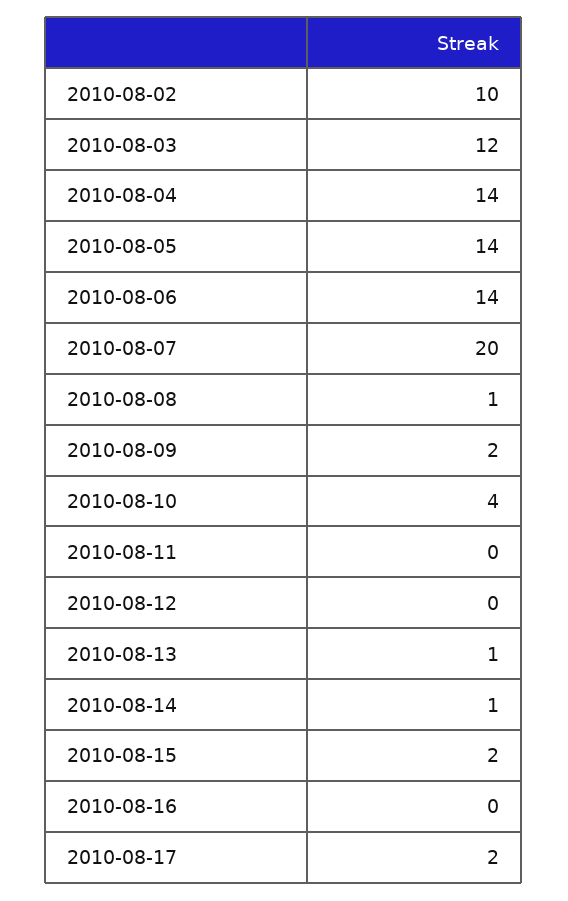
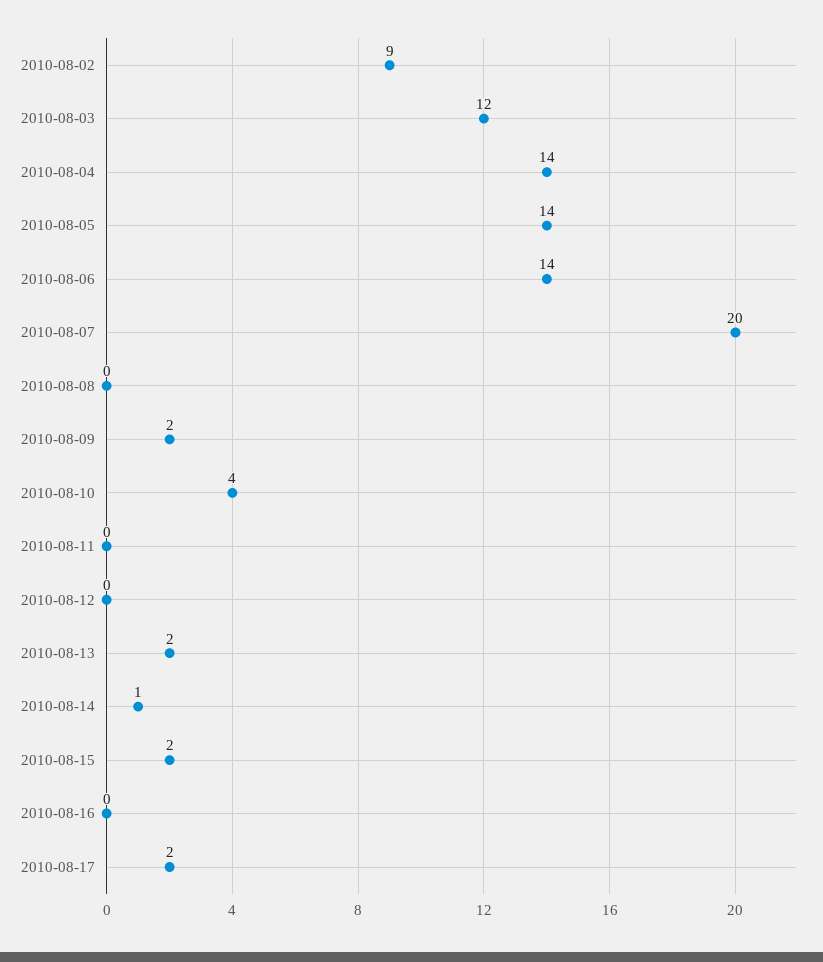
2010-08-02: 10 -> 9
2010-08-08: 1 -> 0
2010-08-13: 1 -> 2

